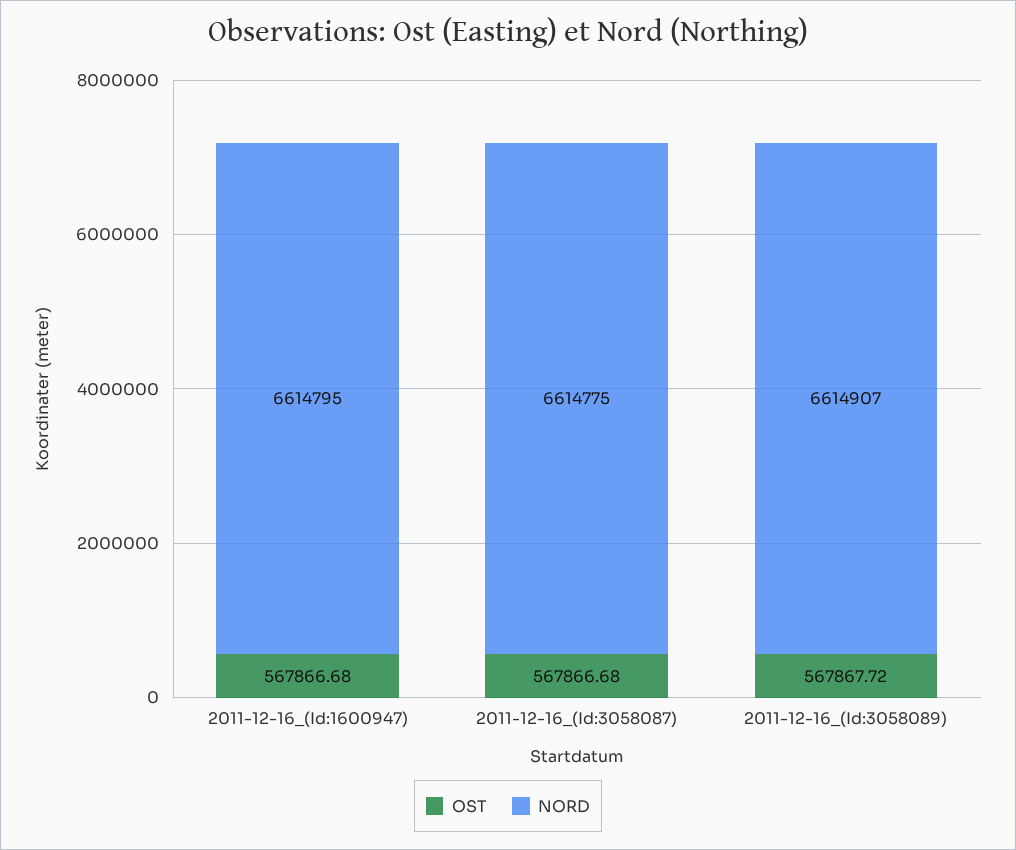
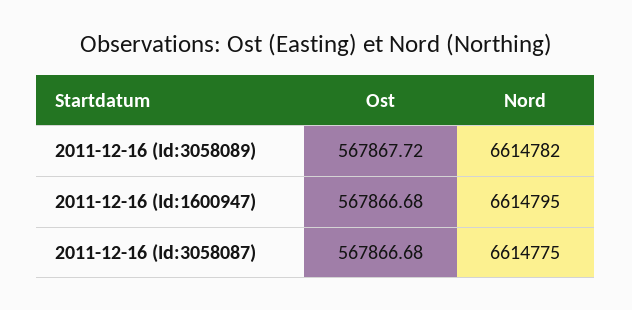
NORD, 2011-12-16_(Id:3058089): 6614907 -> 6614782

